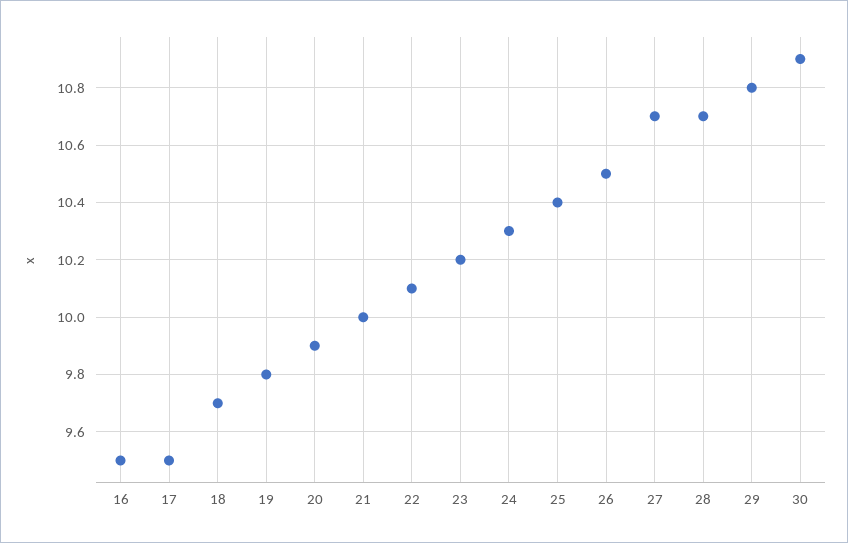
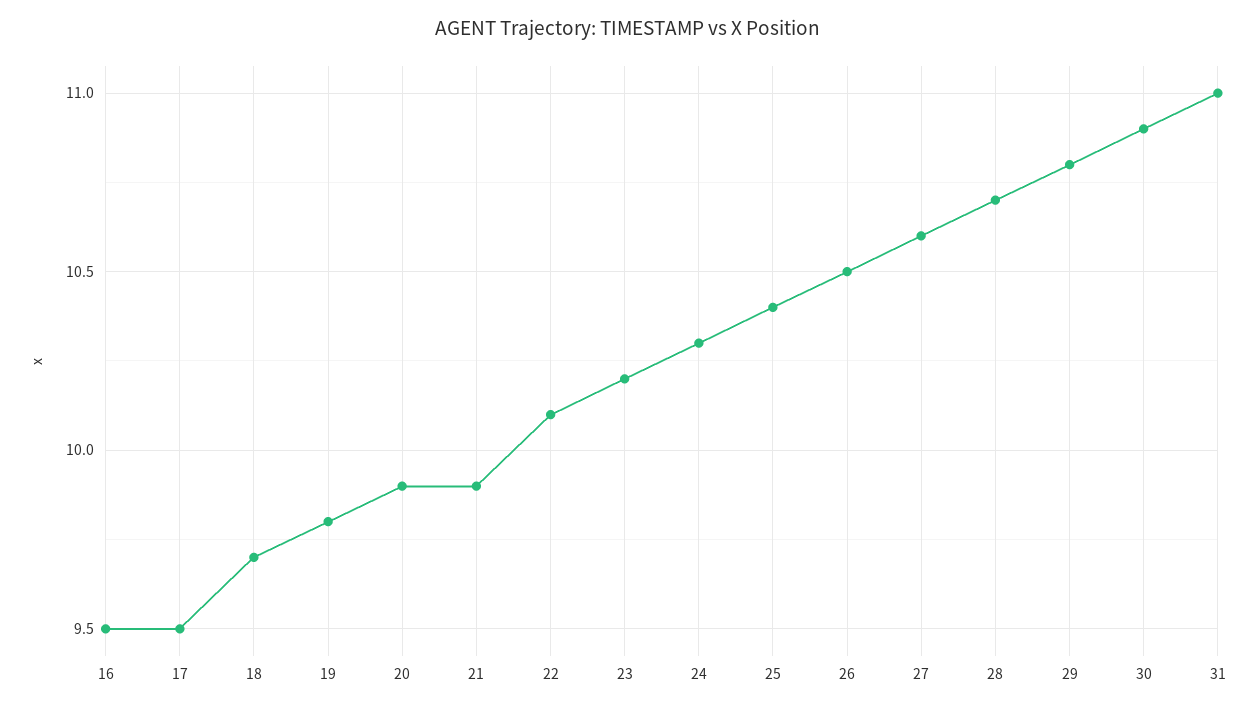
21: 10 -> 9.9
27: 10.7 -> 10.6
31: none -> 11

